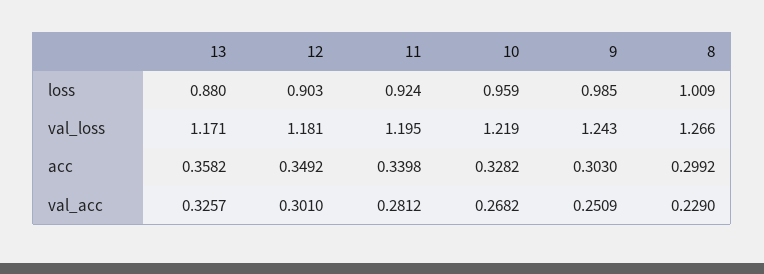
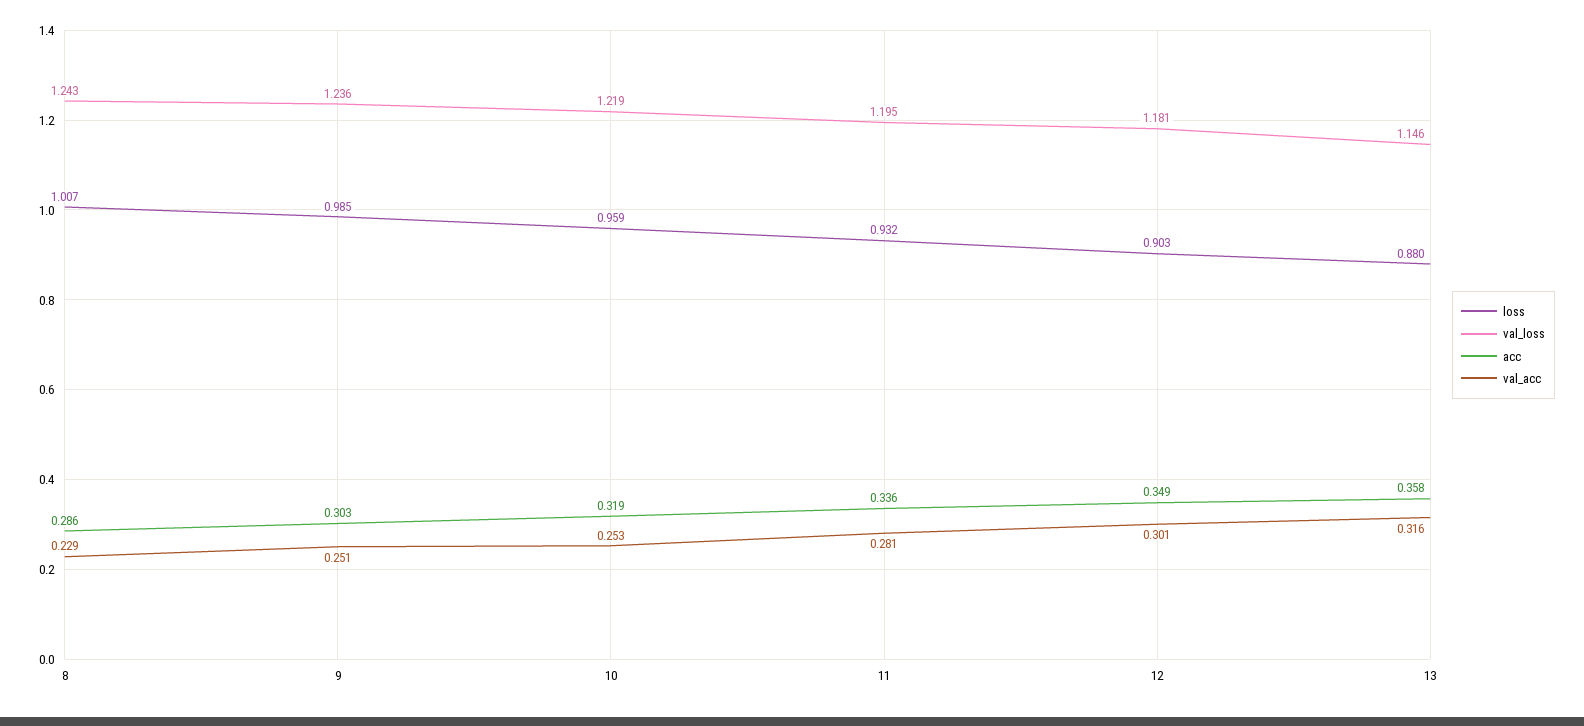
loss, 11: 0.924 -> 0.932
loss, 8: 1.009 -> 1.007
val_loss, 13: 1.171 -> 1.146
val_loss, 9: 1.243 -> 1.236
val_loss, 8: 1.266 -> 1.243
acc, 11: 0.3398 -> 0.336
acc, 10: 0.3282 -> 0.319
acc, 8: 0.2992 -> 0.286
val_acc, 13: 0.3257 -> 0.316
val_acc, 10: 0.2682 -> 0.253

